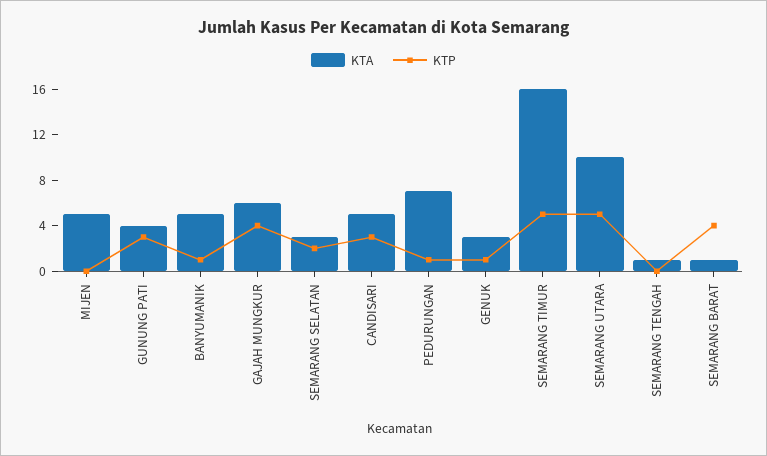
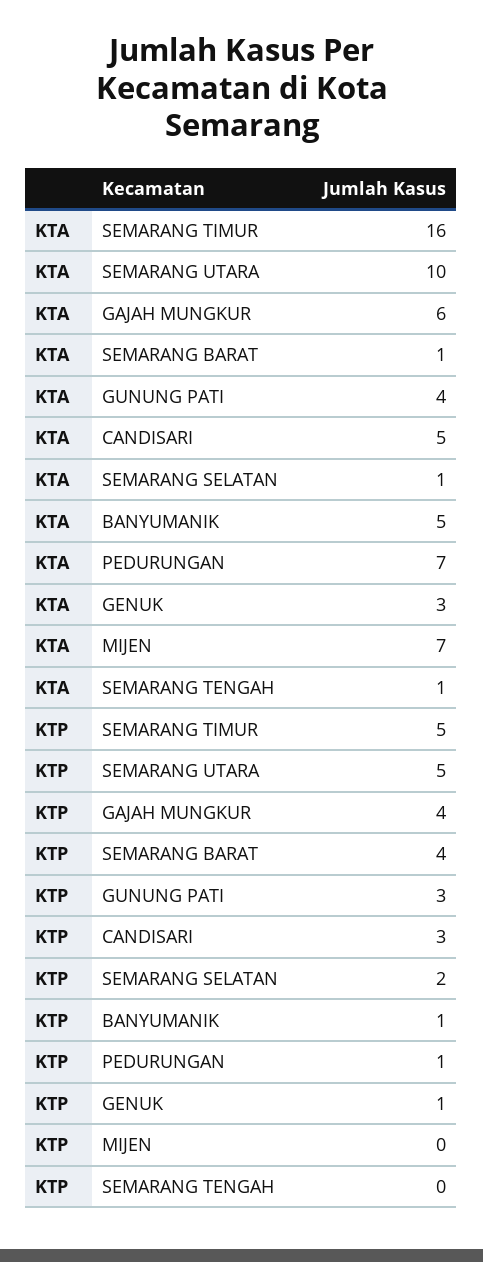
KTA, MIJEN: 5 -> 7
KTA, SEMARANG SELATAN: 3 -> 1

